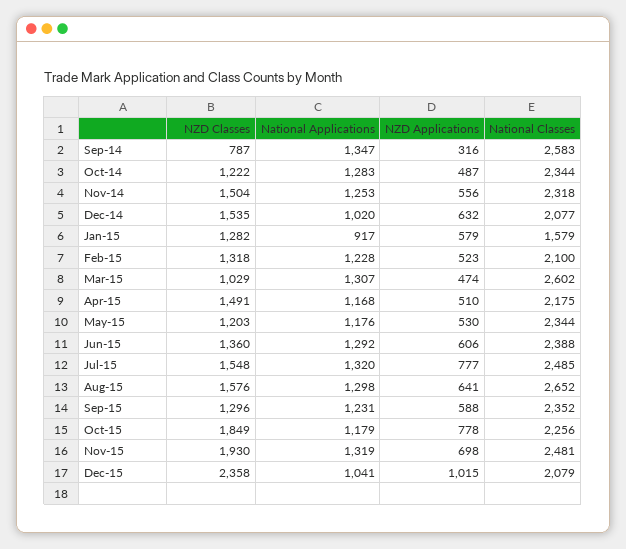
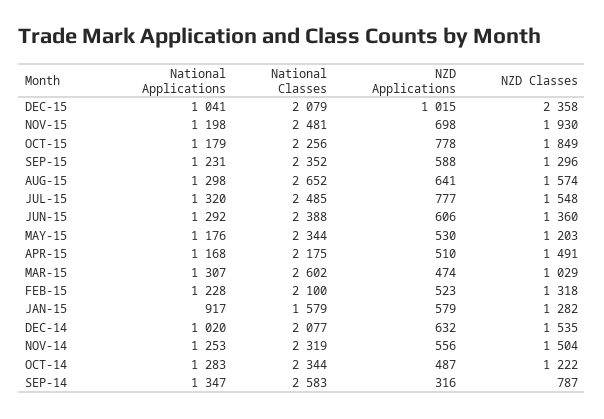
National Classes, Nov-14: 2318 -> 2319
NZD Classes, Aug-15: 1576 -> 1574
National Applications, Nov-15: 1319 -> 1198

